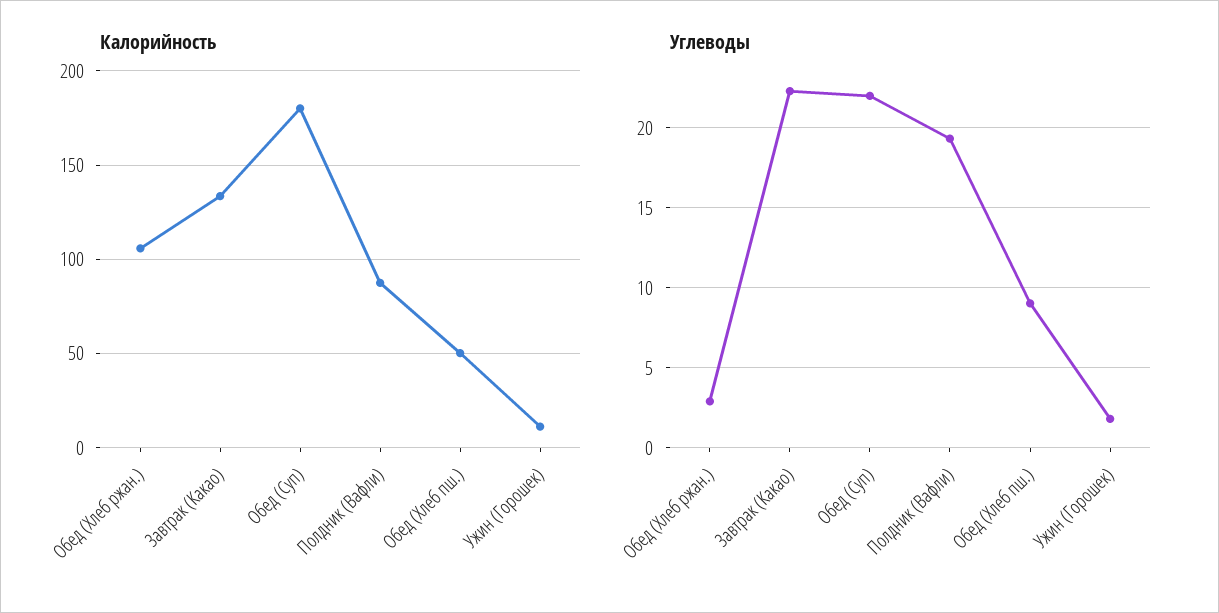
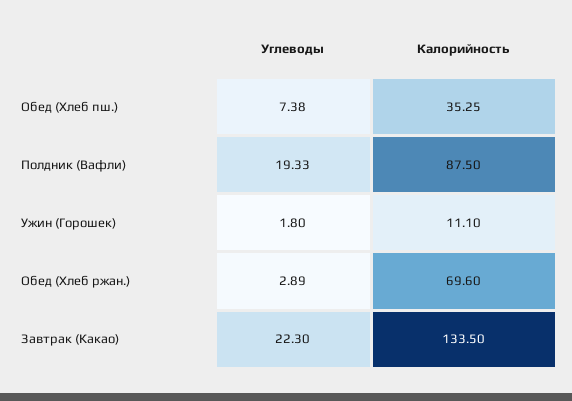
Калорийность, Обед (Хлеб ржан.): 105 -> 69.6
Калорийность, Обед (Суп): 180 -> none
Калорийность, Обед (Хлеб пш.): 50 -> 35.25
Углеводы, Обед (Суп): 22 -> none
Углеводы, Обед (Хлеб пш.): 9 -> 7.38

